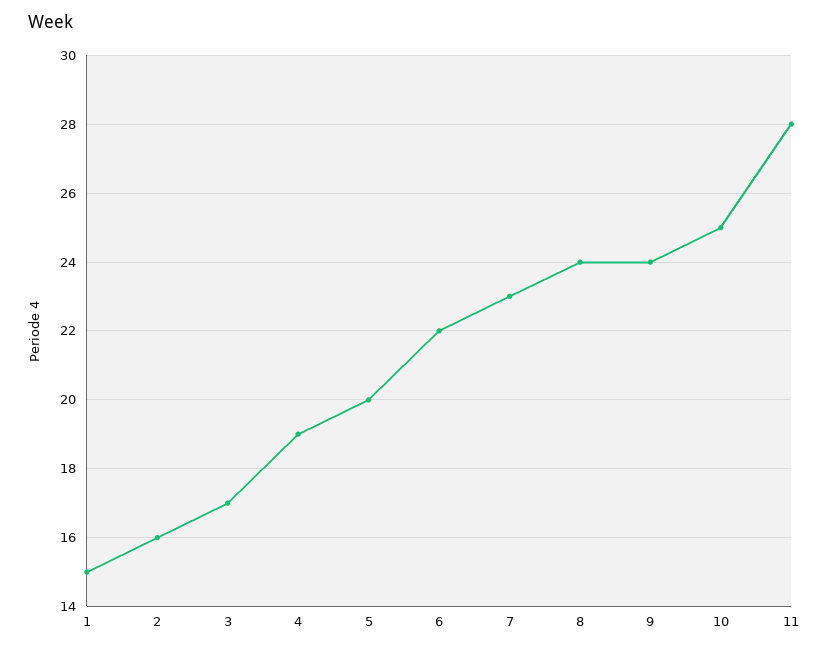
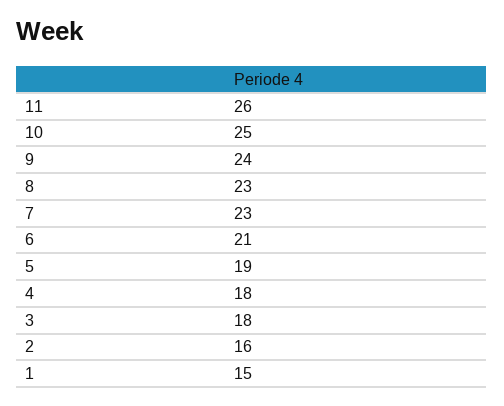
3: 17 -> 18
4: 19 -> 18
5: 20 -> 19
6: 22 -> 21
8: 24 -> 23
11: 28 -> 26

